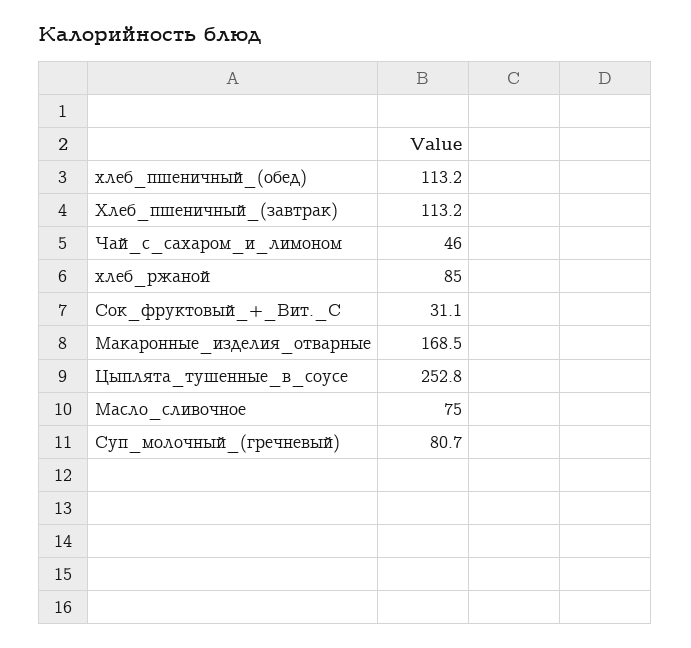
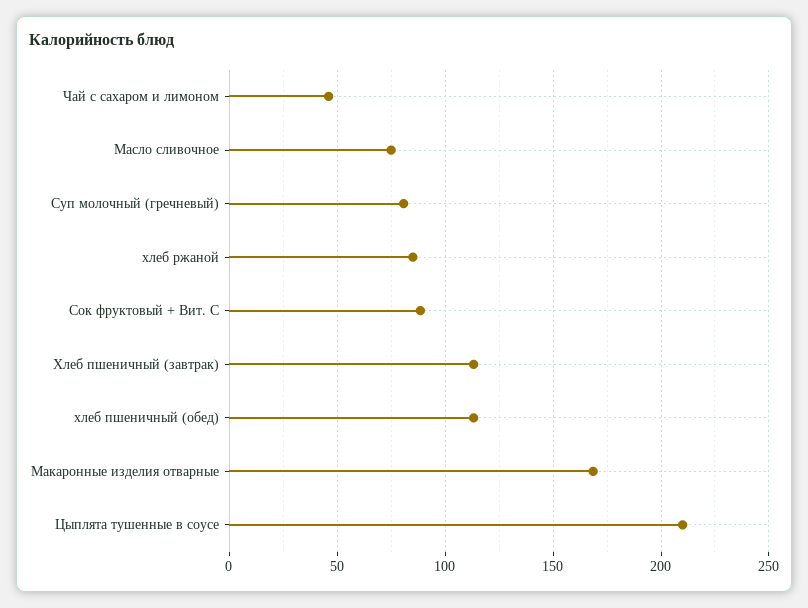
Сок_фруктовый_+_Вит._С: 31.1 -> 90
Цыплята_тушенные_в_соусе: 252.8 -> 210

